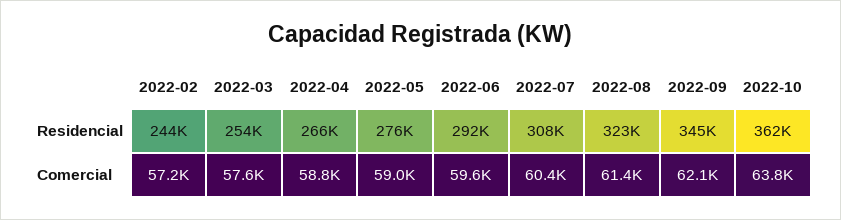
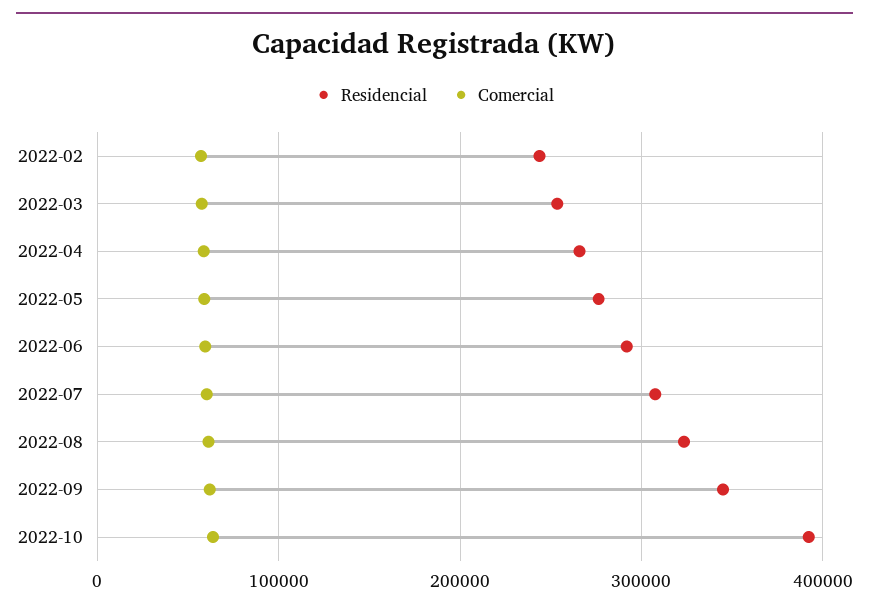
Residencial, 2022-10: 362000 -> 390000

